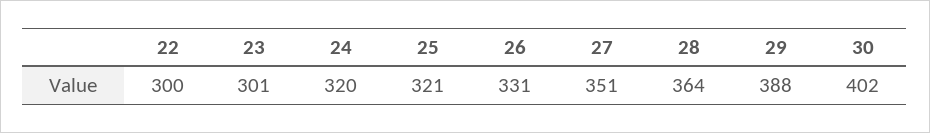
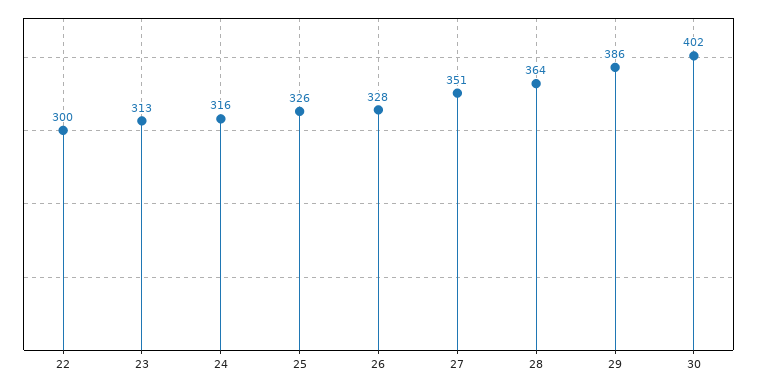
23: 301 -> 313
24: 320 -> 316
25: 321 -> 326
26: 331 -> 328
29: 388 -> 386

